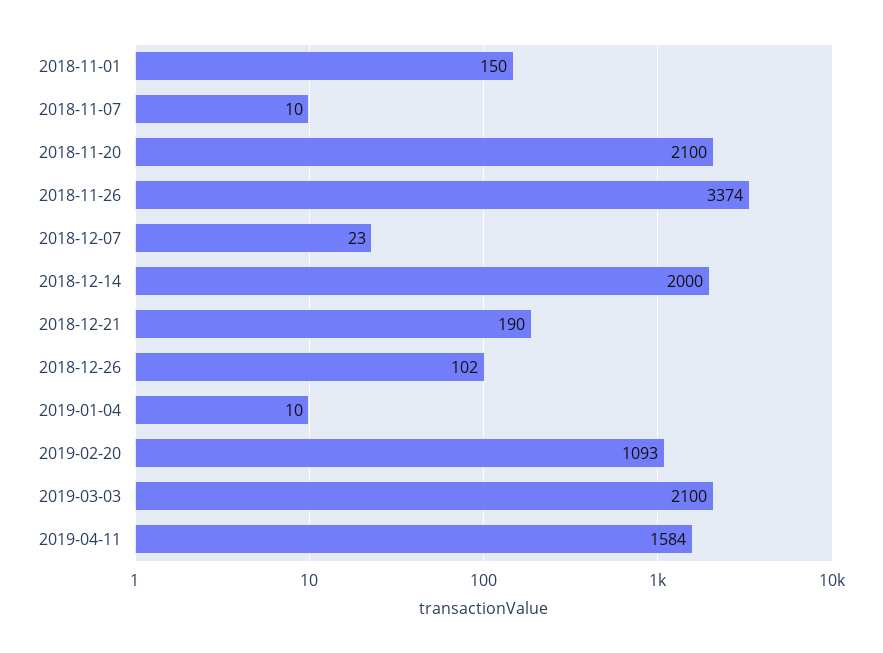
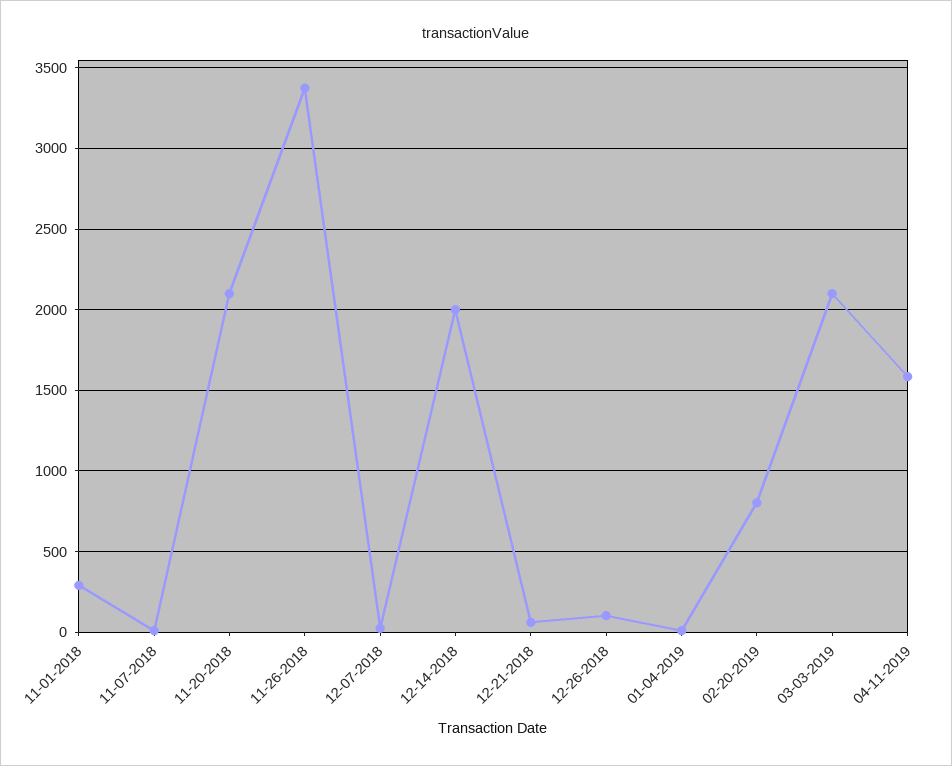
2018-11-01: 150 -> 300
2018-12-21: 190 -> 50
2019-02-20: 1093 -> 800

